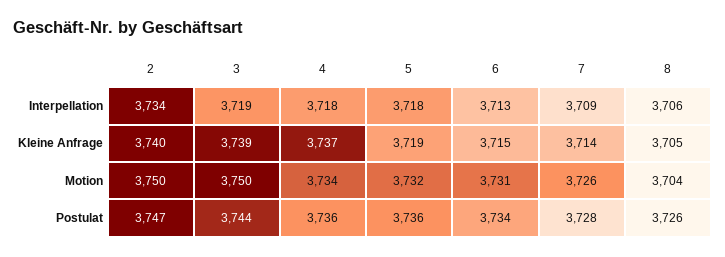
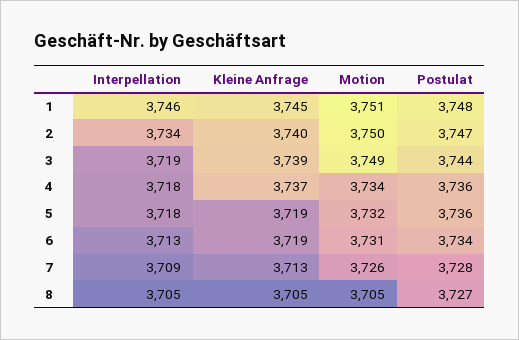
8, Interpellation: 3706 -> 3705
6, Kleine Anfrage: 3715 -> 3719
7, Kleine Anfrage: 3714 -> 3713
3, Motion: 3750 -> 3749
8, Motion: 3704 -> 3705
8, Postulat: 3726 -> 3727
1, Interpellation: none -> 3746
1, Kleine Anfrage: none -> 3745
1, Motion: none -> 3751
1, Postulat: none -> 3748

